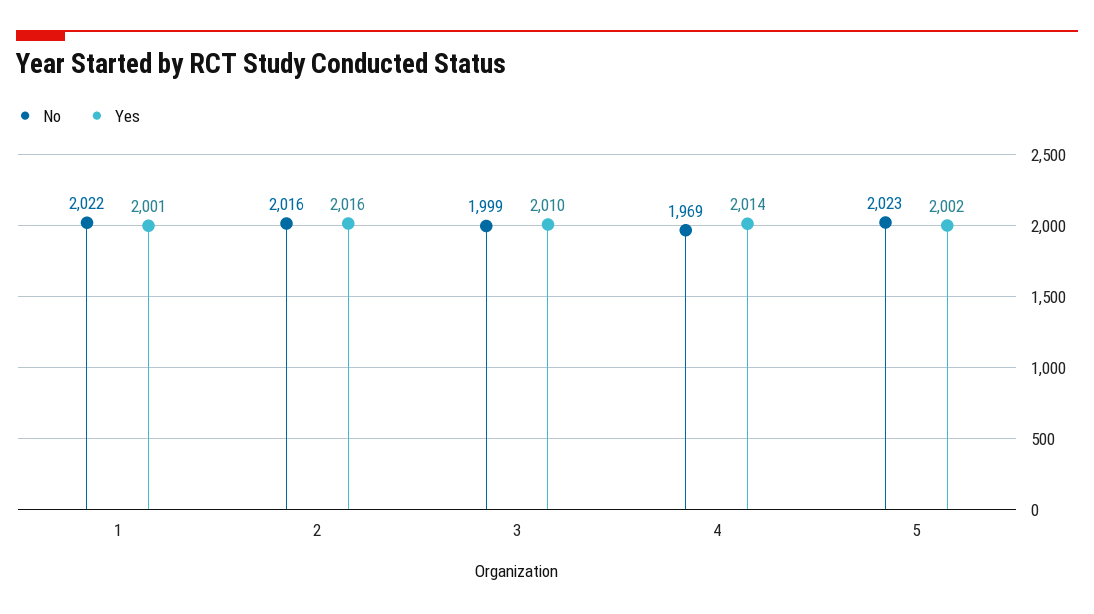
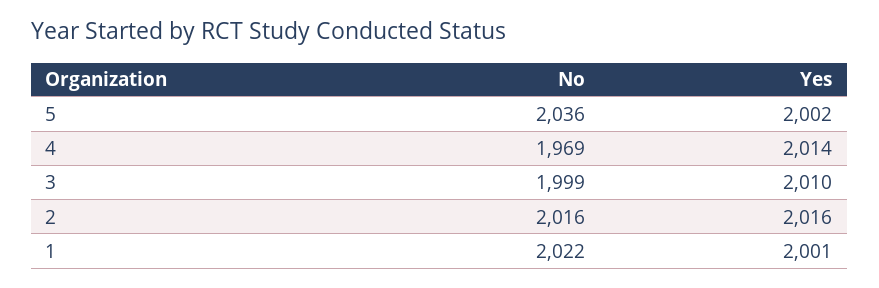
No, 5: 2023 -> 2036

